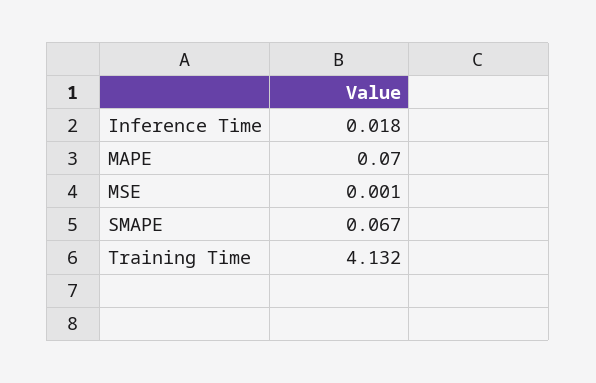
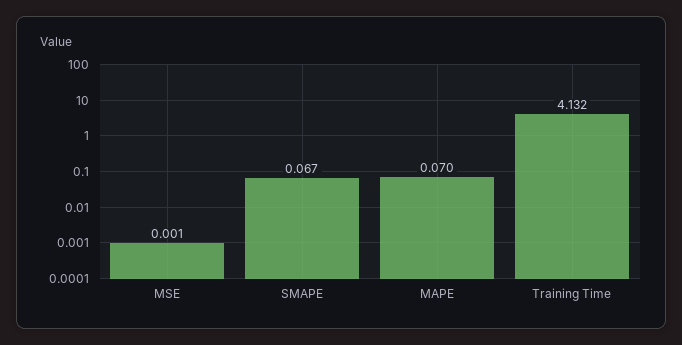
Inference Time: 0.018 -> none

